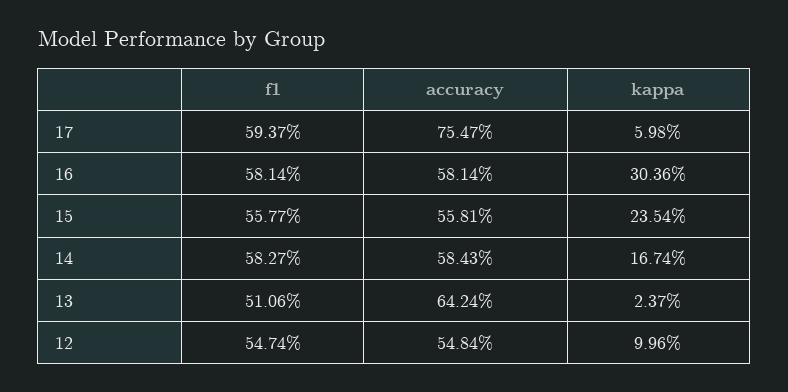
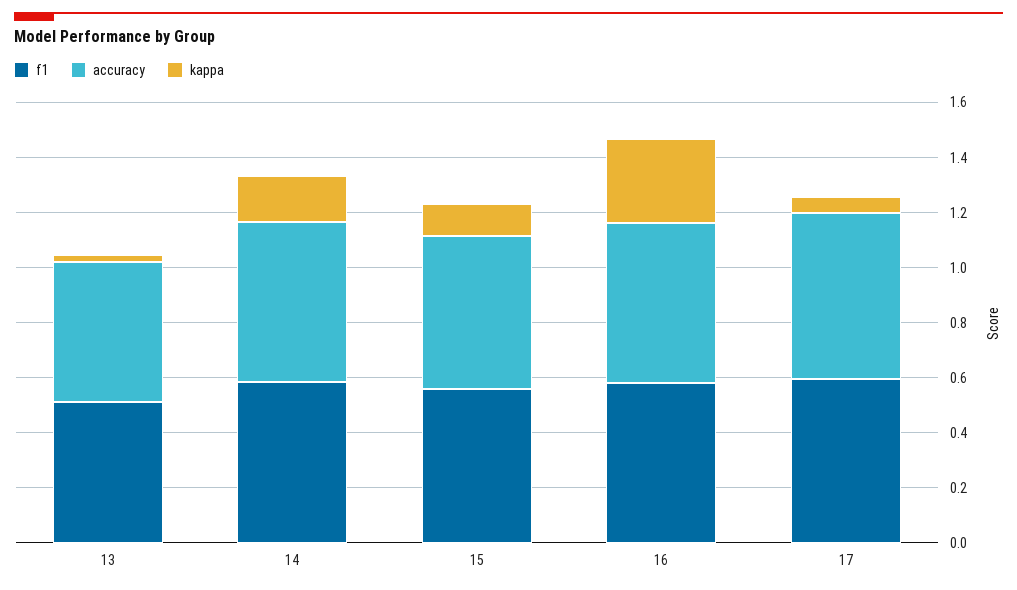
accuracy, 17: 0.7547 -> 0.6
kappa, 15: 0.2354 -> 0.1
accuracy, 13: 0.6424 -> 0.5
f1, 12: 0.5474 -> none
accuracy, 12: 0.5484 -> none
kappa, 12: 0.0996 -> none

